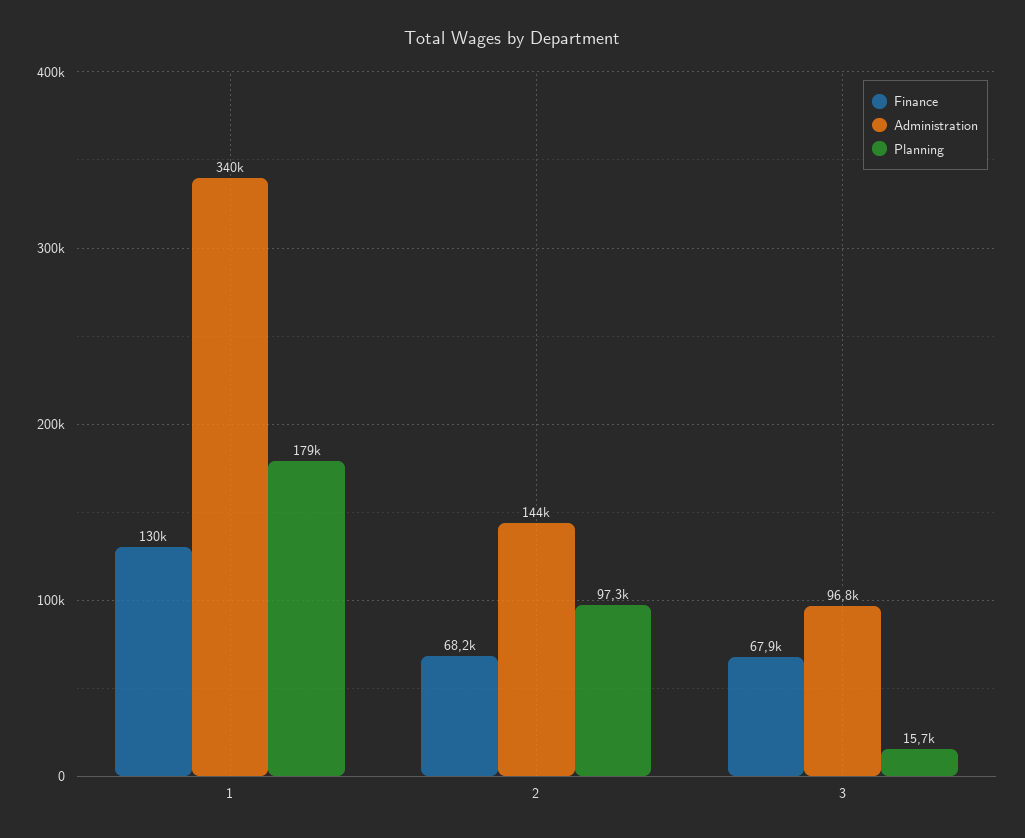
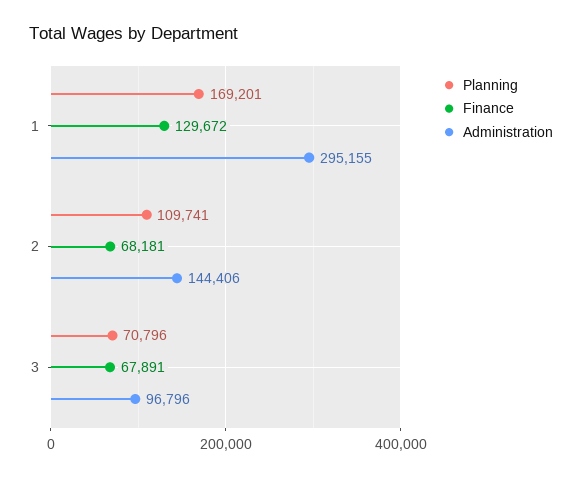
Administration, 1: 340000 -> 295155
Planning, 1: 179000 -> 169201
Planning, 2: 97300 -> 109741
Planning, 3: 15700 -> 70796

